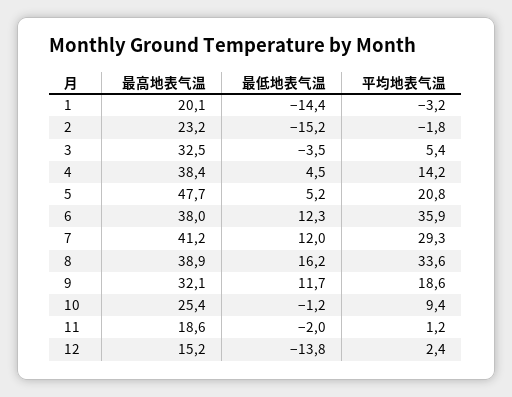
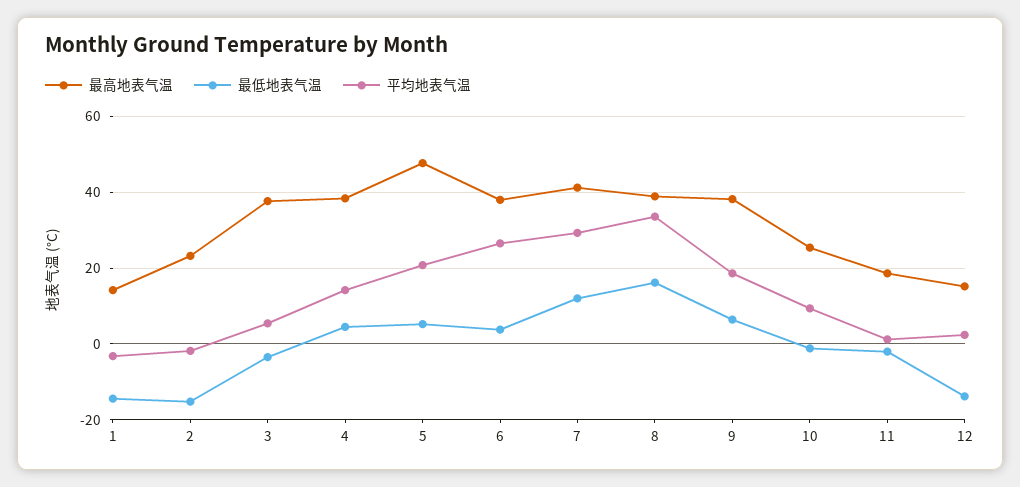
最高地表气温, 1: 20.1 -> 14
最高地表气温, 3: 32.5 -> 38
最低地表气温, 6: 12.3 -> 4
平均地表气温, 6: 35.9 -> 26
最高地表气温, 9: 32.1 -> 38
最低地表气温, 9: 11.7 -> 6

